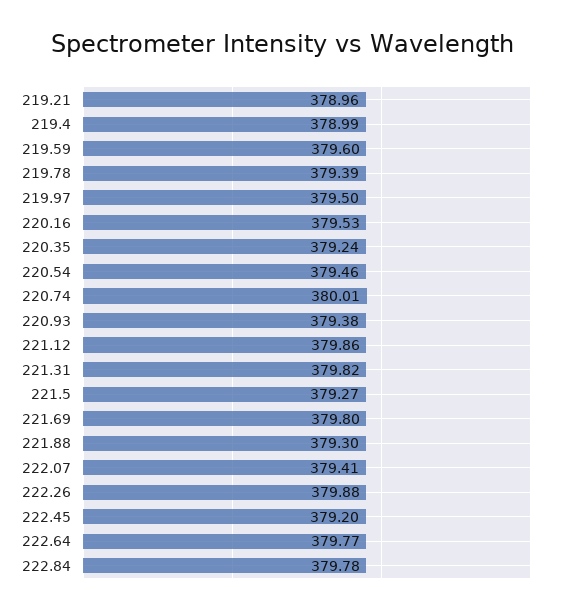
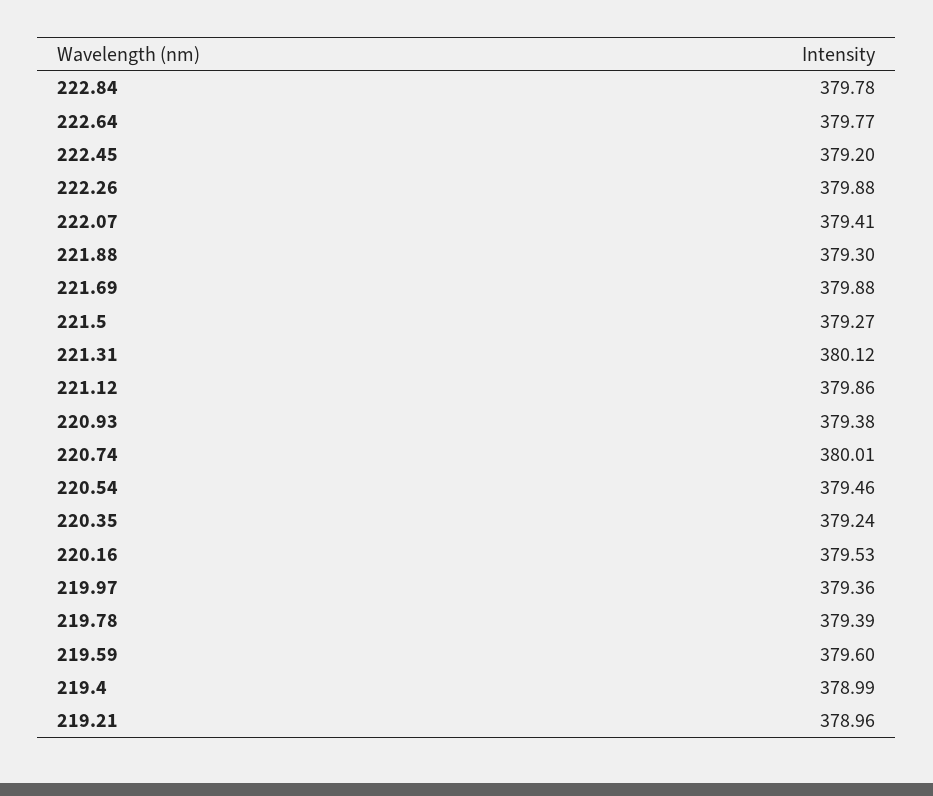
219.97: 379.5 -> 379.36
221.31: 379.82 -> 380.12
221.69: 379.8 -> 379.88

